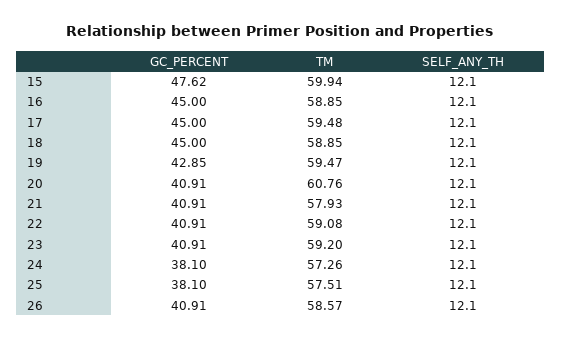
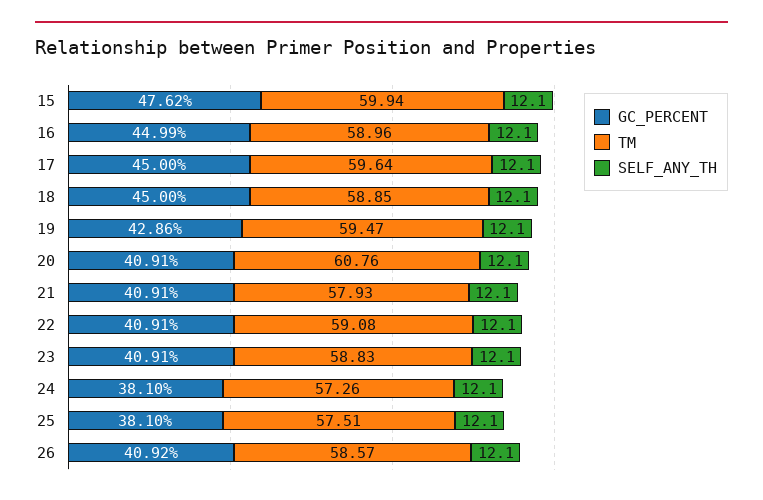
GC_PERCENT, 16: 45 -> 44.99
TM, 16: 58.85 -> 58.96
TM, 17: 59.48 -> 59.64
GC_PERCENT, 19: 42.85 -> 42.86
TM, 23: 59.2 -> 58.83
GC_PERCENT, 26: 40.91 -> 40.92

